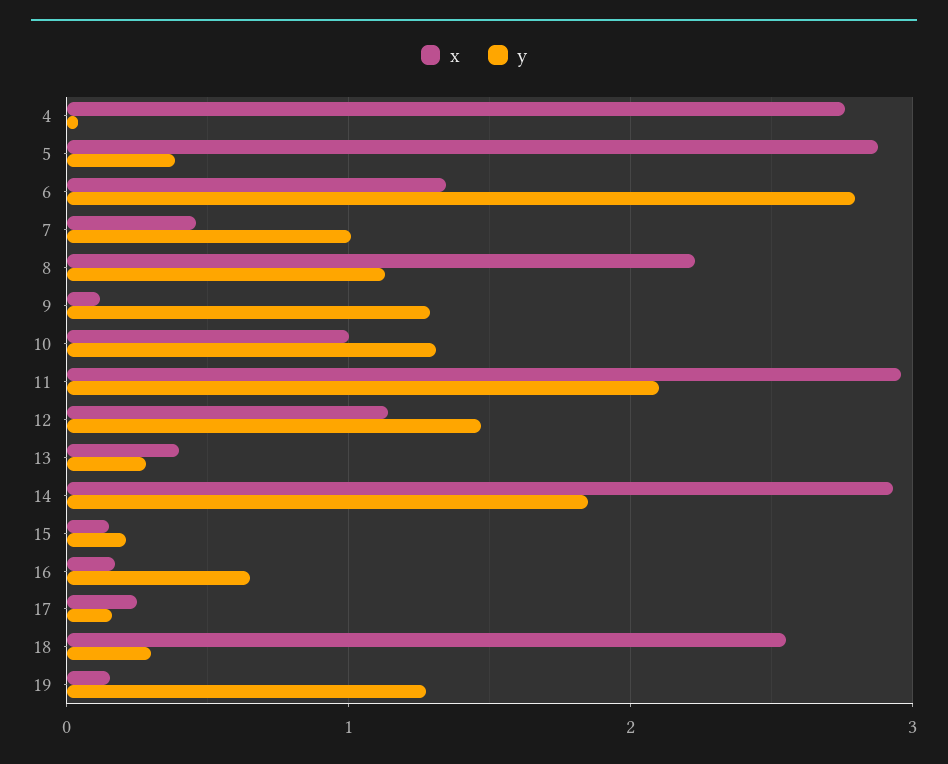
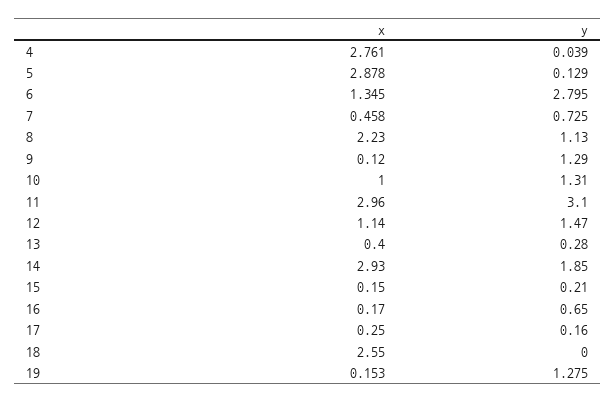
y, 5: 0.4 -> 0.129
y, 7: 1 -> 0.725
y, 11: 2.1 -> 3.1
y, 18: 0.3 -> 0

